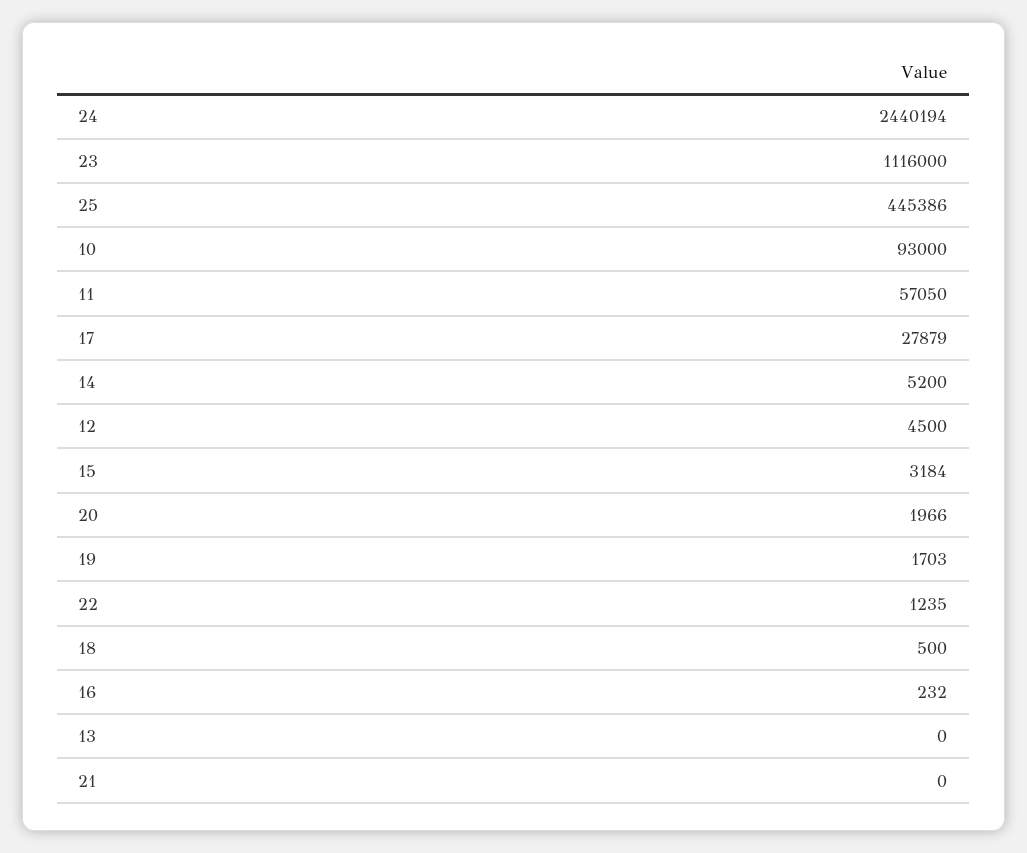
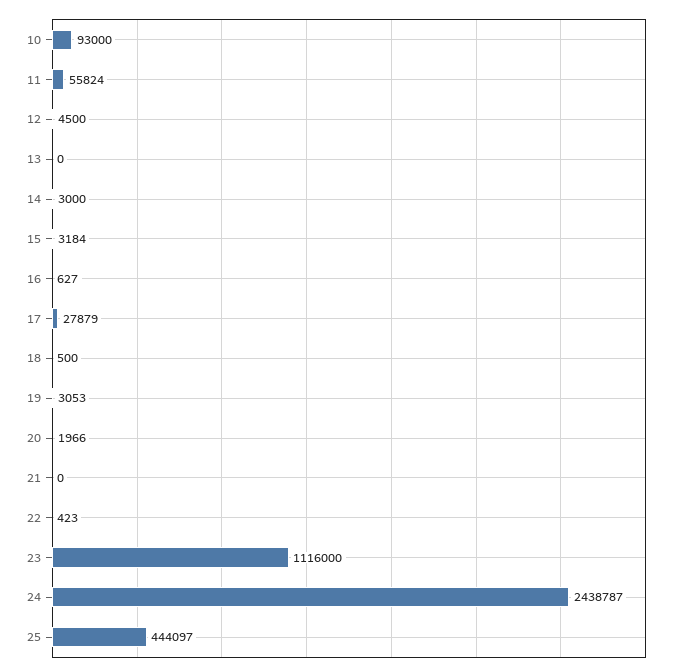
24: 2440194 -> 2438787
25: 445386 -> 444097
11: 57050 -> 55824
14: 5200 -> 3000
19: 1703 -> 3053
22: 1235 -> 423
16: 232 -> 627

